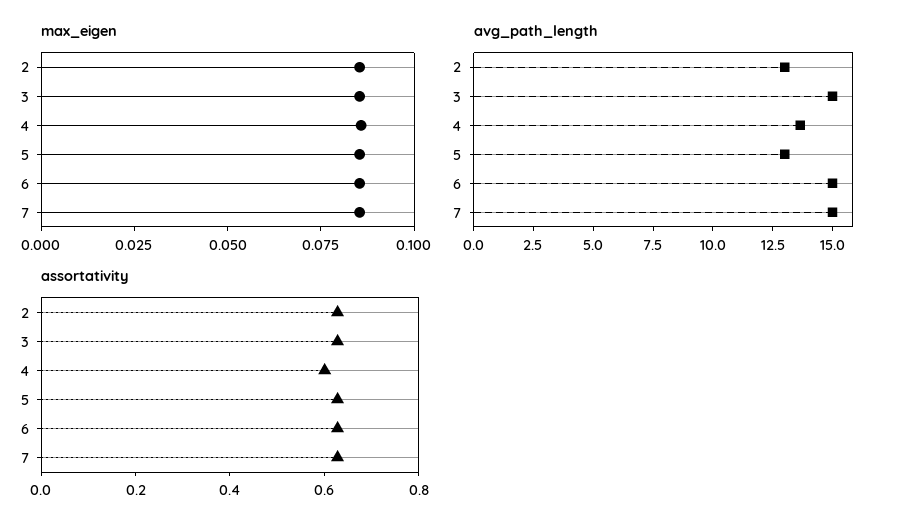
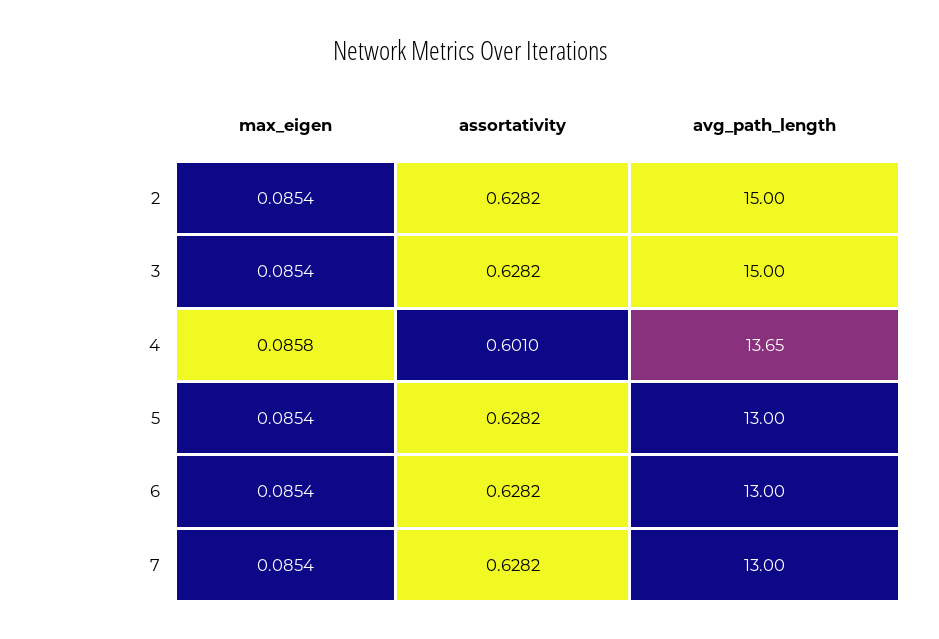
avg_path_length, 2: 13 -> 15
avg_path_length, 6: 15 -> 13
avg_path_length, 7: 15 -> 13

